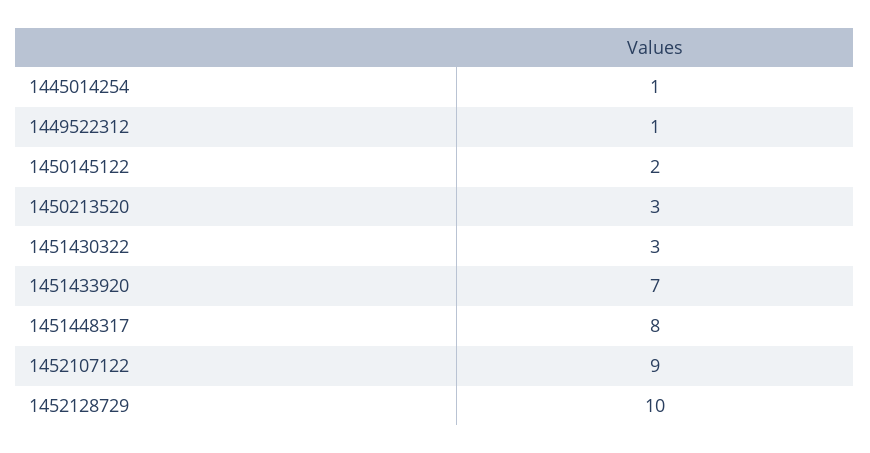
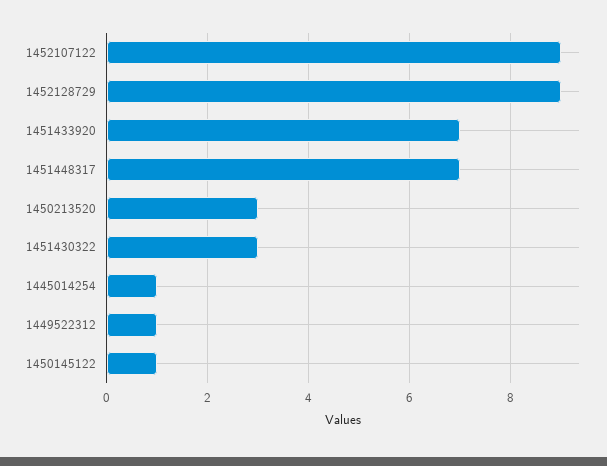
1450145122: 2 -> 1
1451448317: 8 -> 7
1452128729: 10 -> 9

